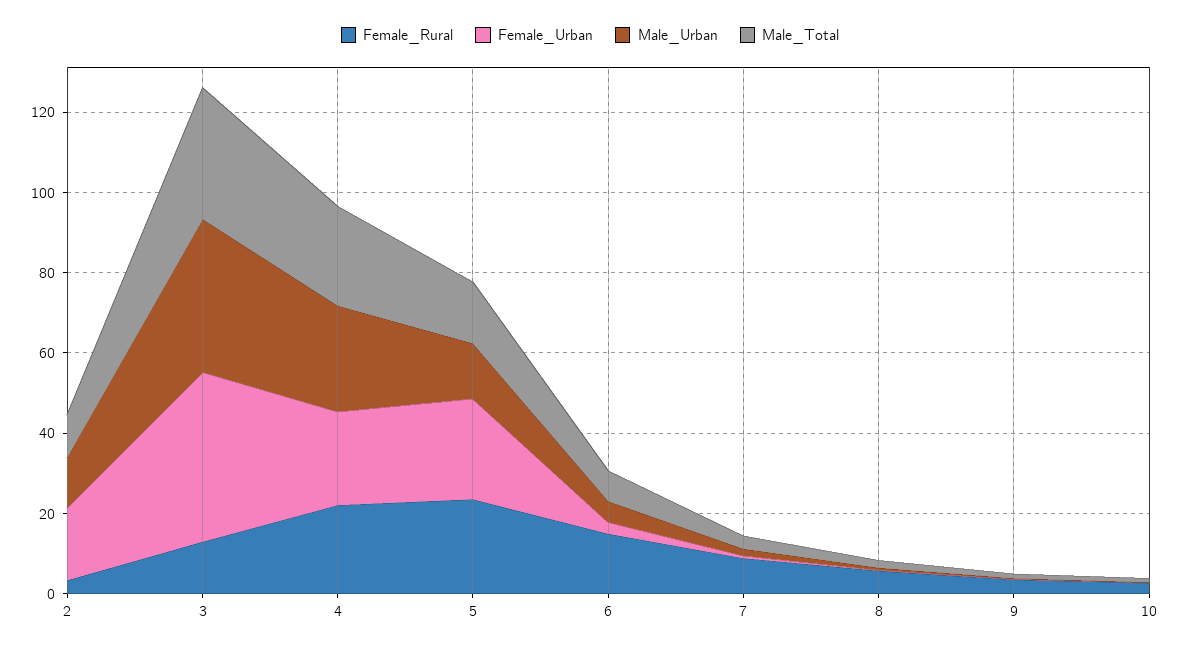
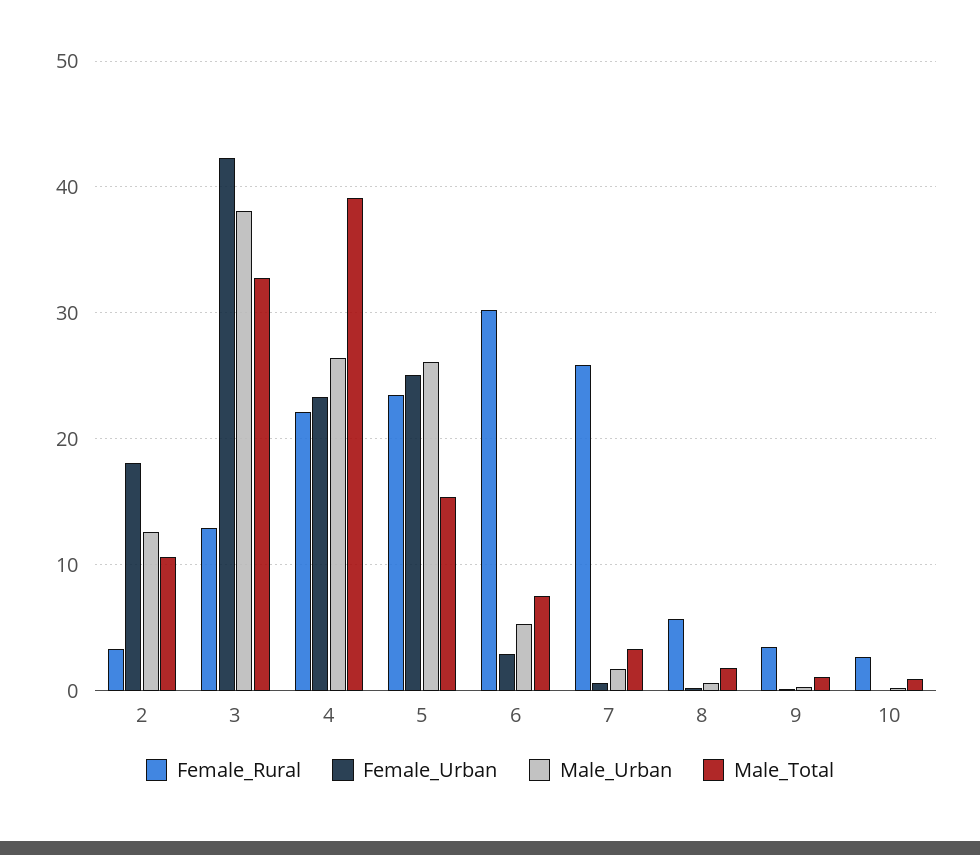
Male_Total, 4: 25 -> 39
Male_Urban, 5: 15 -> 26
Female_Rural, 6: 15 -> 30
Female_Rural, 7: 10 -> 26

